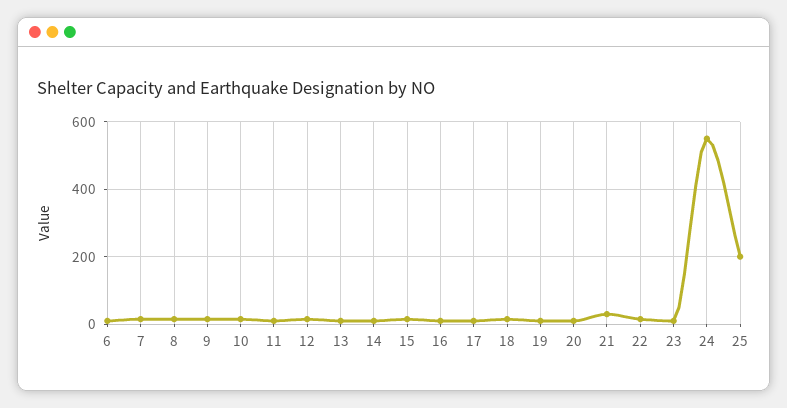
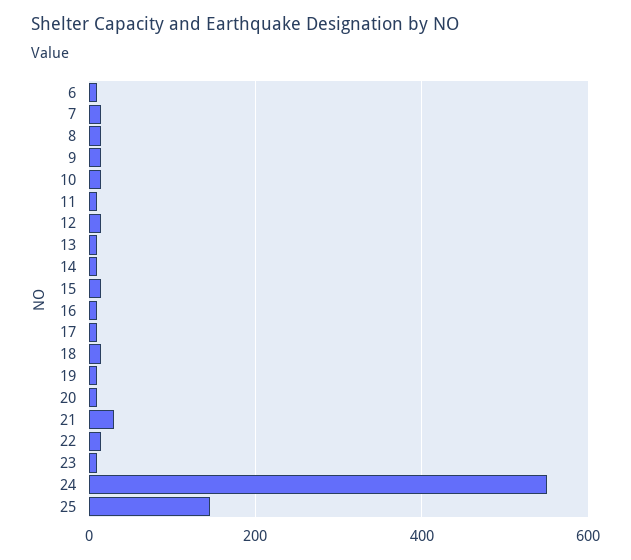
25: 200 -> 140

